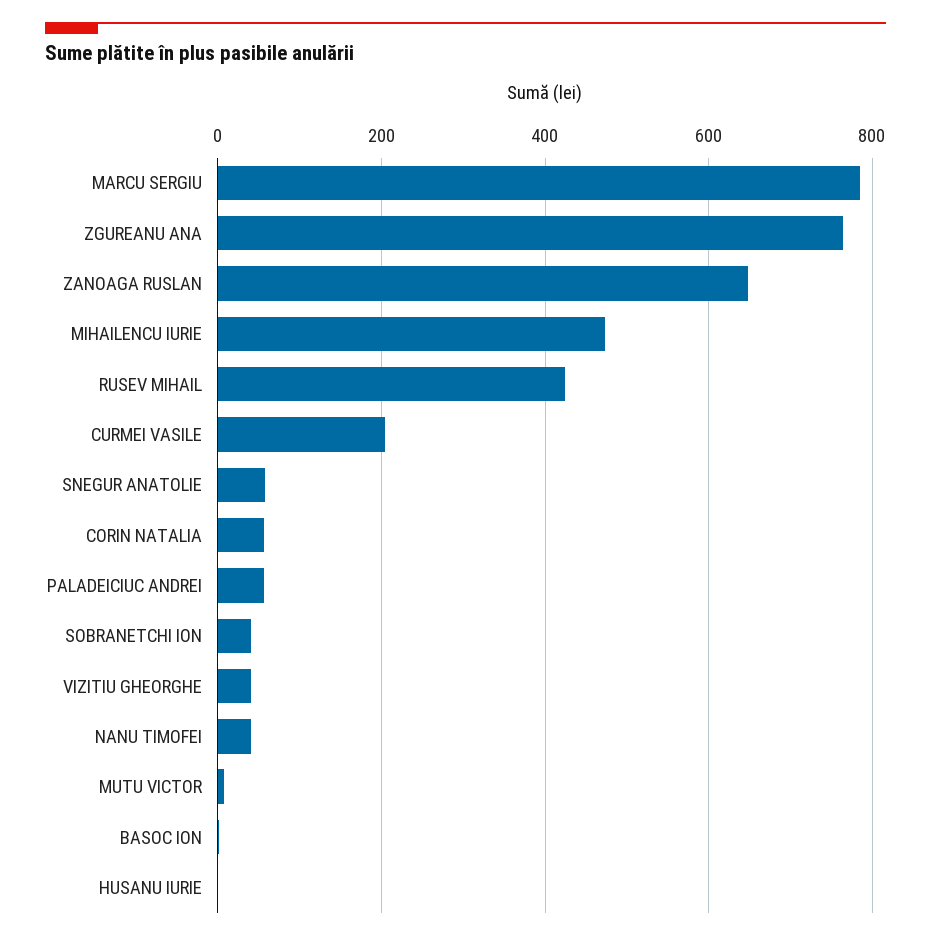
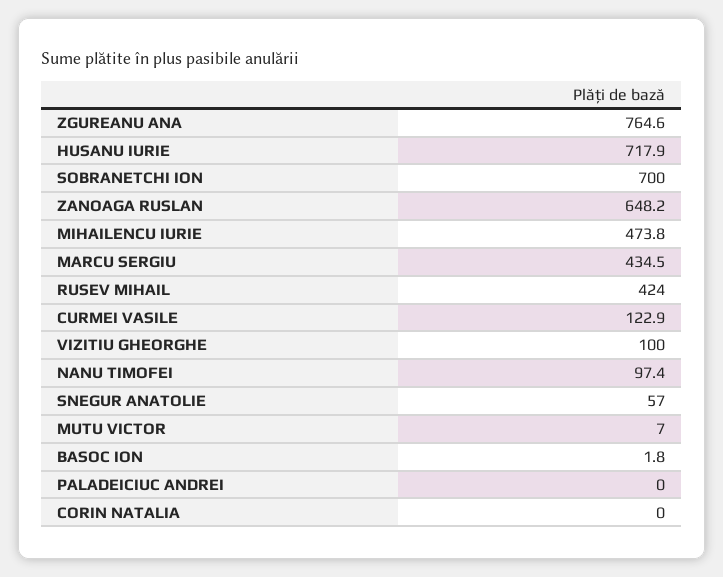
MARCU SERGIU: 780 -> 434.5
CURMEI VASILE: 200 -> 122.9
CORIN NATALIA: 60 -> 0
PALADEICIUC ANDREI: 60 -> 0
SOBRANETCHI ION: 40 -> 700
VIZITIU GHEORGHE: 40 -> 100
NANU TIMOFEI: 40 -> 97.4
HUSANU IURIE: 0 -> 717.9

